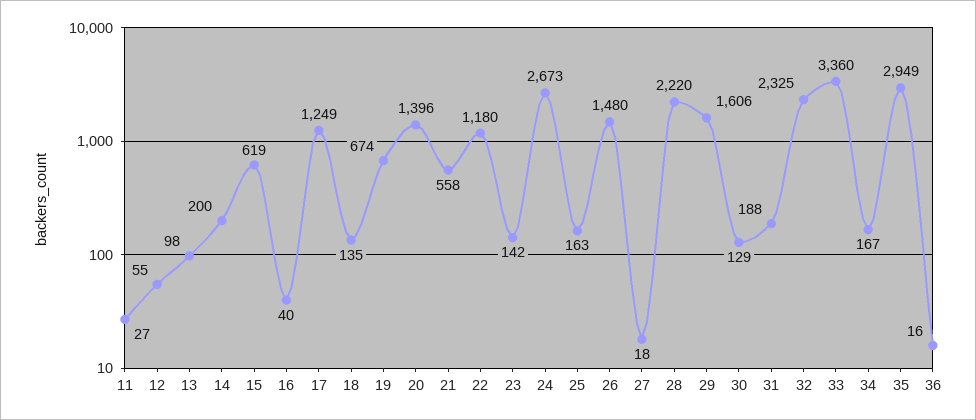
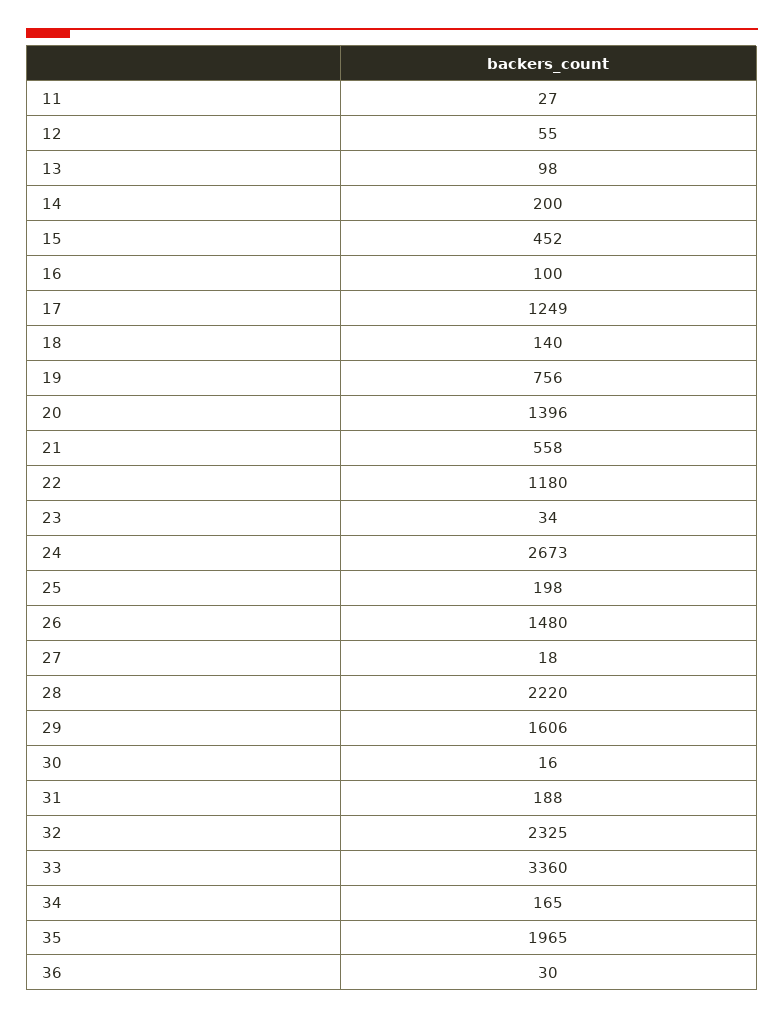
15: 619 -> 452
16: 40 -> 100
18: 135 -> 140
19: 674 -> 756
23: 142 -> 34
25: 163 -> 198
30: 129 -> 16
34: 167 -> 165
35: 2949 -> 1965
36: 16 -> 30

